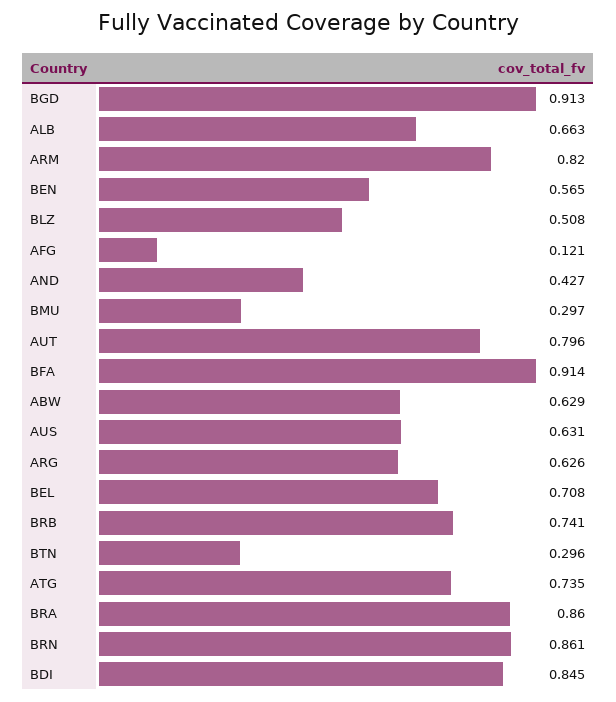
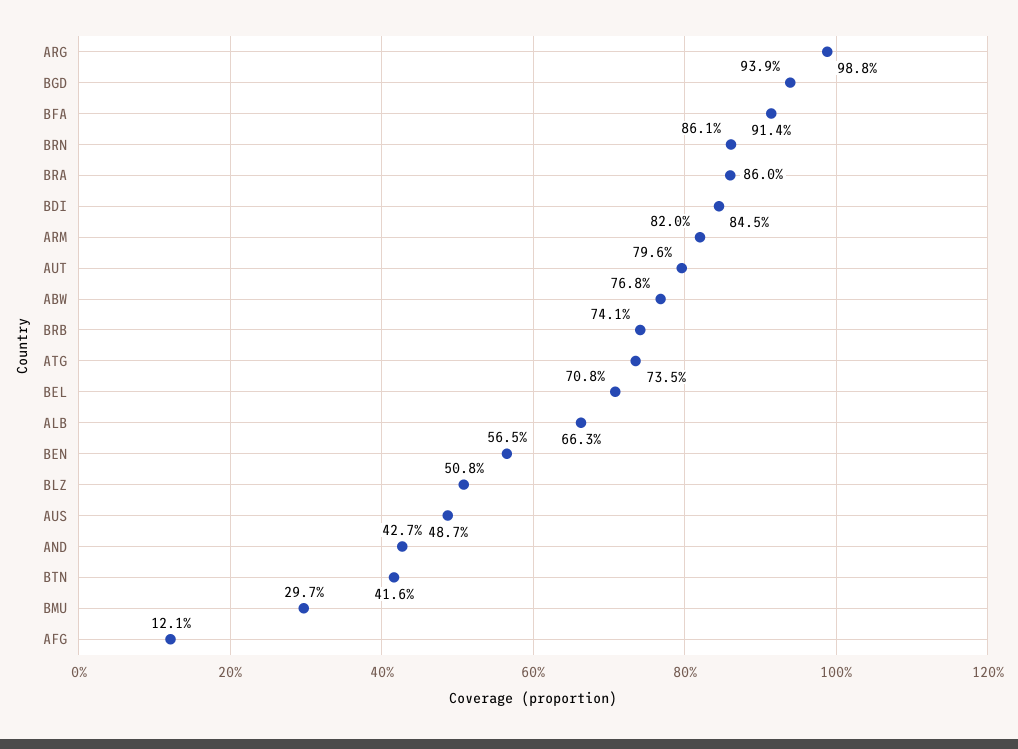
BGD: 0.913 -> 0.939
ABW: 0.629 -> 0.768
AUS: 0.631 -> 0.487
ARG: 0.626 -> 0.988
BTN: 0.296 -> 0.416

